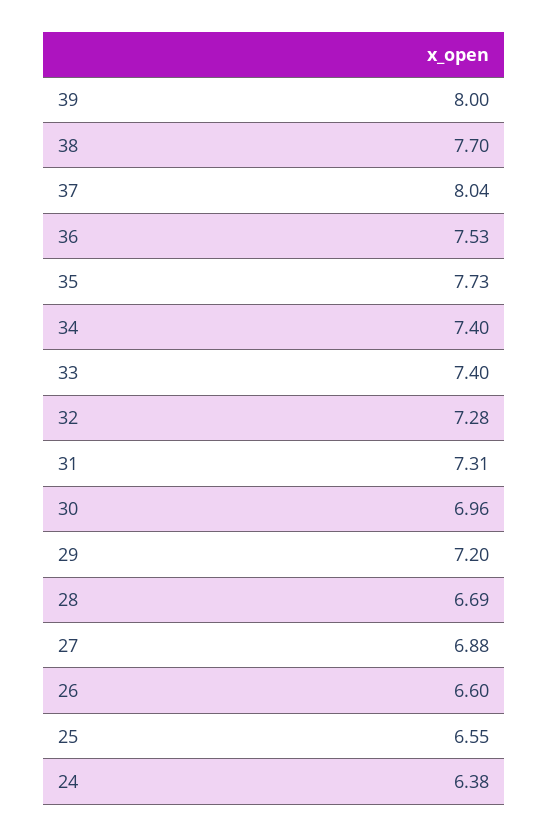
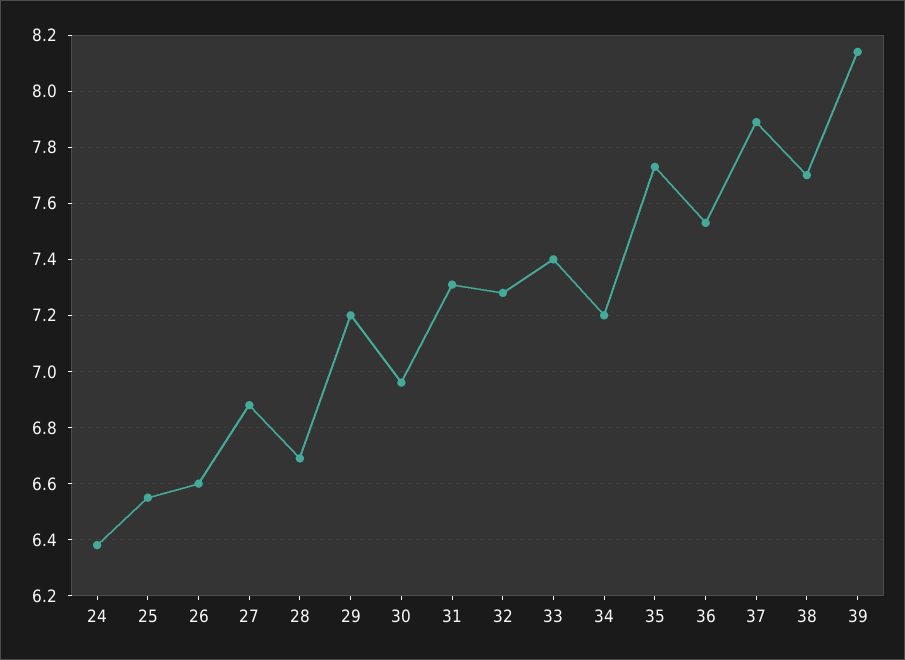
39: 8 -> 8.15
37: 8.04 -> 7.9
34: 7.4 -> 7.2

